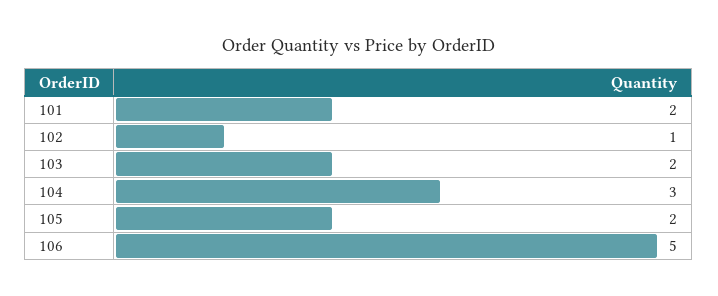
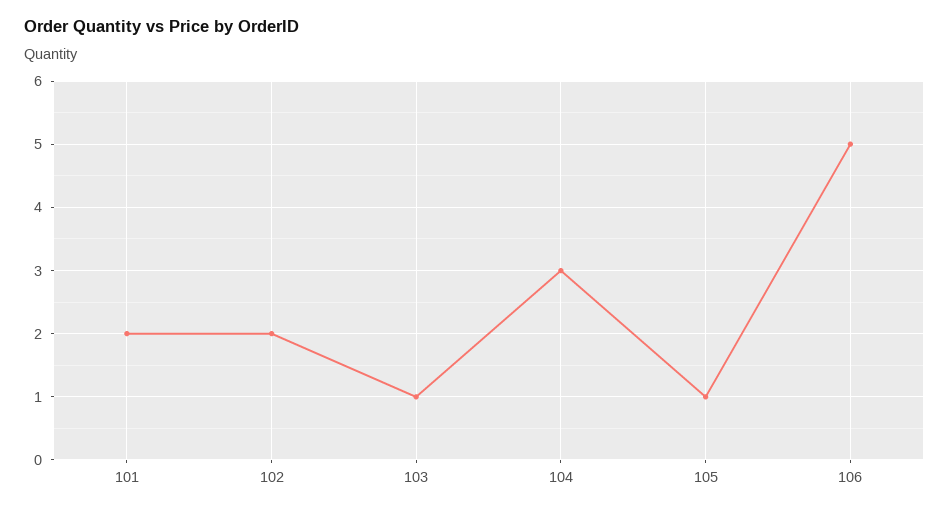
102: 1 -> 2
103: 2 -> 1
105: 2 -> 1

